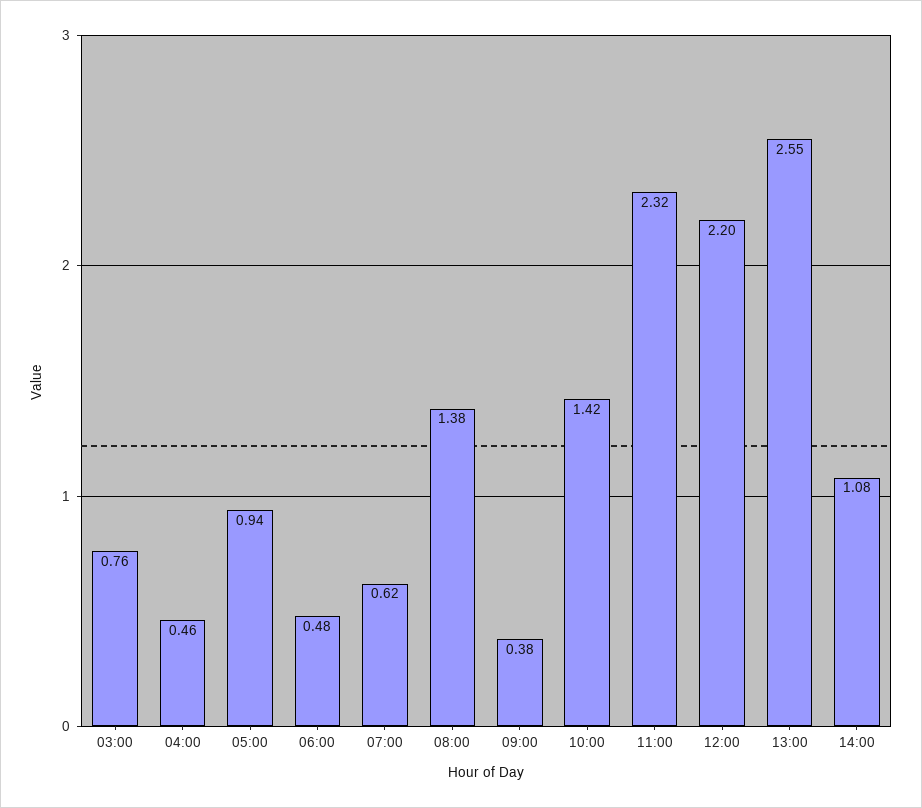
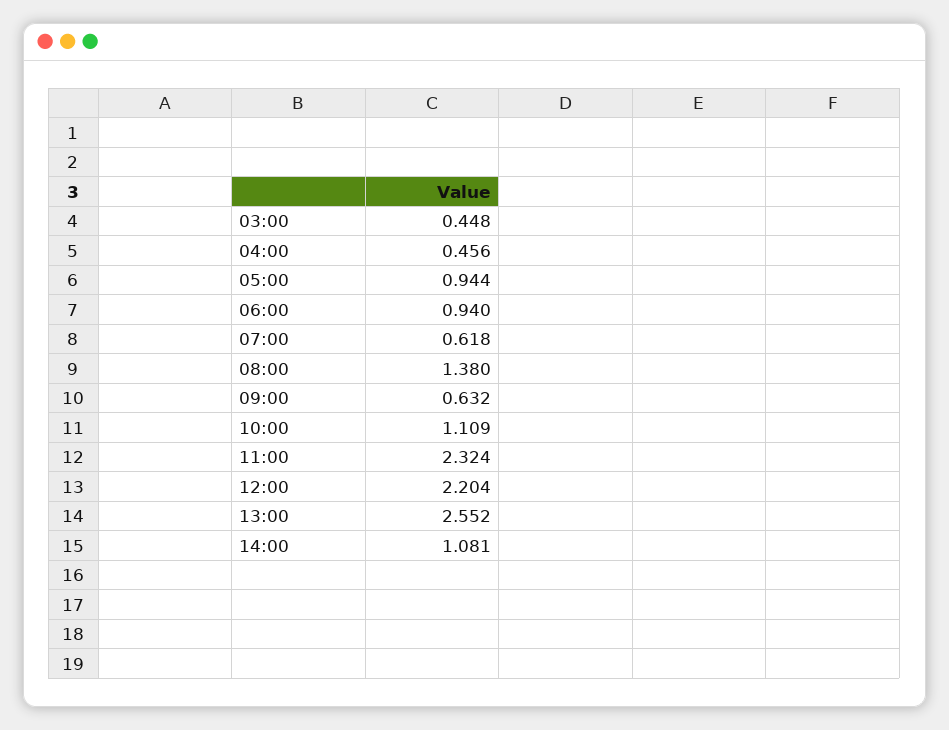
03:00: 0.76 -> 0.448
06:00: 0.48 -> 0.94
09:00: 0.38 -> 0.632
10:00: 1.42 -> 1.109

